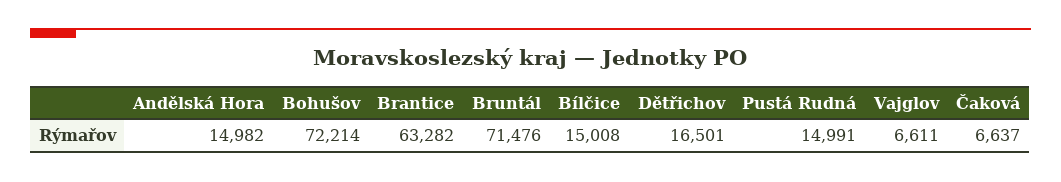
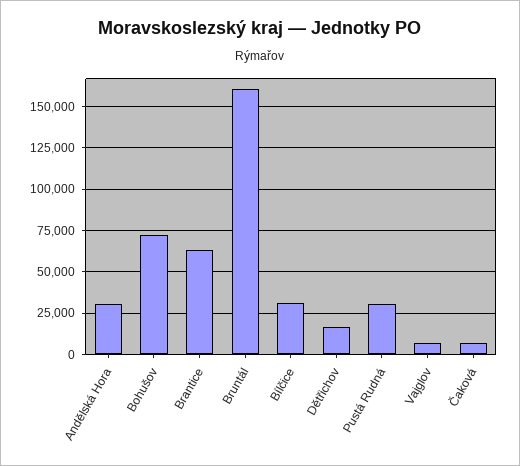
Andělská Hora: 14982 -> 30000
Bruntál: 71476 -> 160000
Bílčice: 15008 -> 30000
Pustá Rudná: 14991 -> 30000

